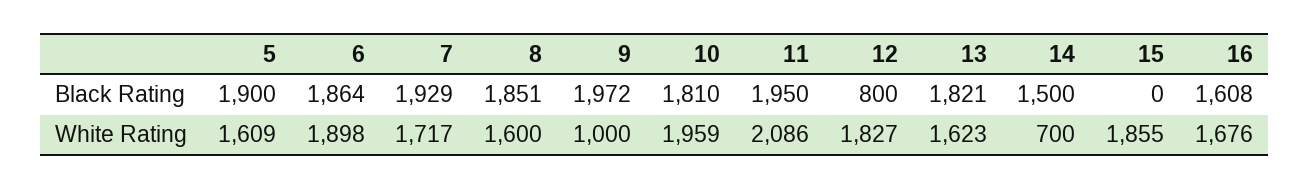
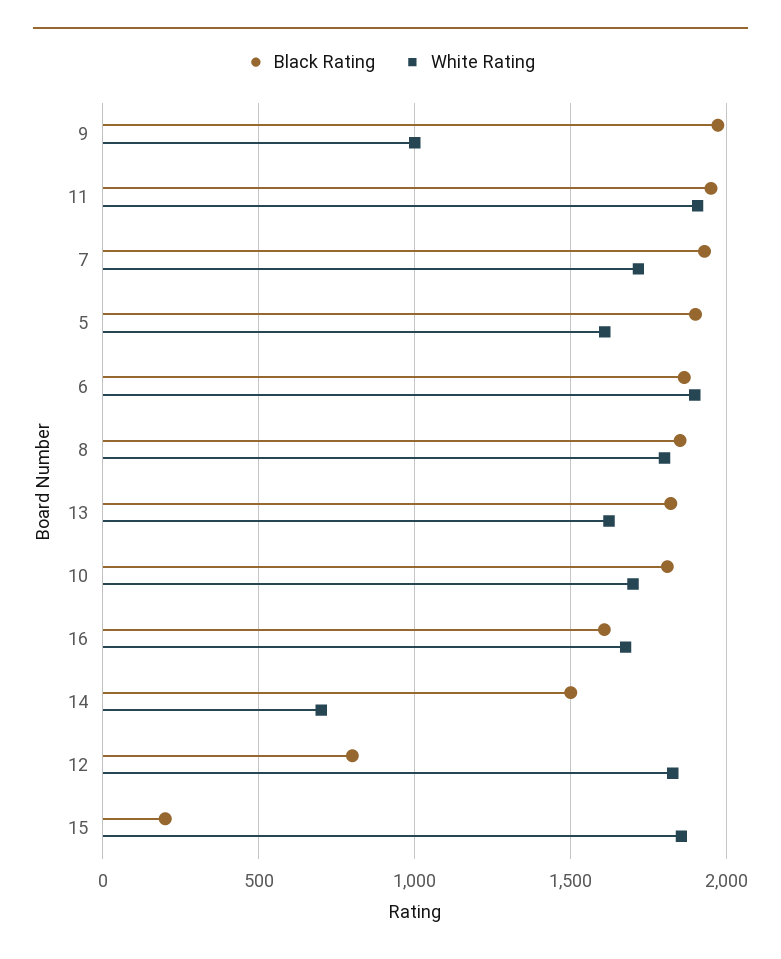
Black Rating, 15: 0 -> 200
White Rating, 8: 1600 -> 1800
White Rating, 10: 1959 -> 1700
White Rating, 11: 2086 -> 1900

